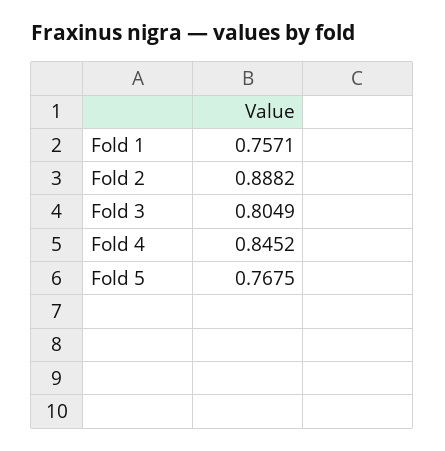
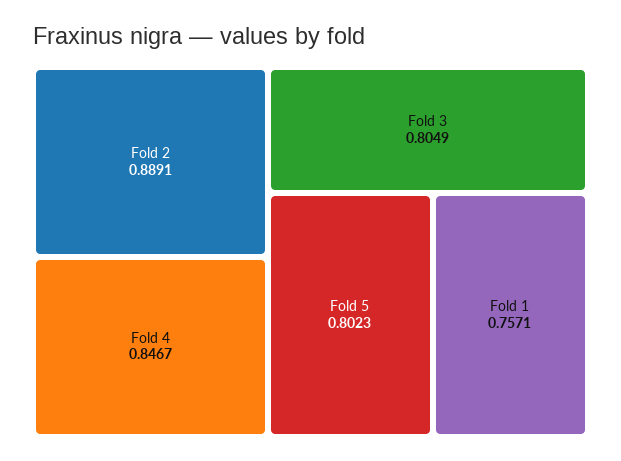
Fold 2: 0.8882 -> 0.8891
Fold 4: 0.8452 -> 0.8467
Fold 5: 0.7675 -> 0.8023

